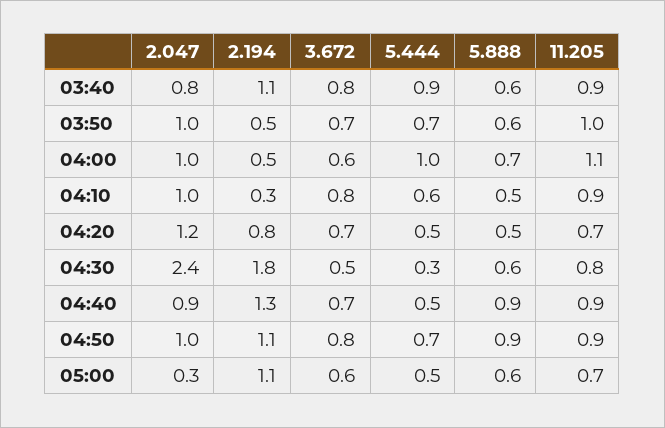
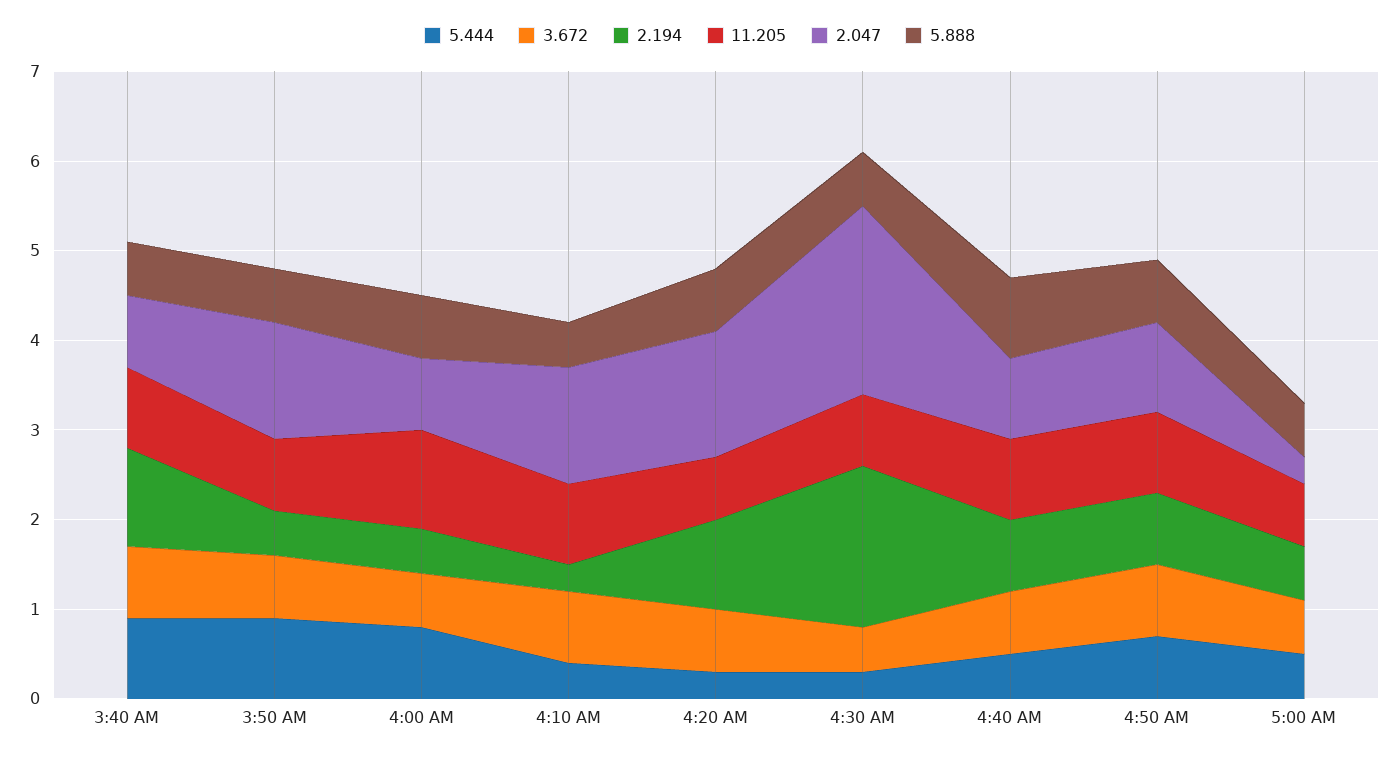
2.047, 03:50: 1 -> 1.3
5.444, 03:50: 0.7 -> 0.9
11.205, 03:50: 1 -> 0.8
2.047, 04:00: 1 -> 0.8
5.444, 04:00: 1 -> 0.8
2.047, 04:10: 1 -> 1.3
5.444, 04:10: 0.6 -> 0.4
2.047, 04:20: 1.2 -> 1.4
2.194, 04:20: 0.8 -> 1
5.444, 04:20: 0.5 -> 0.3
5.888, 04:20: 0.5 -> 0.7
2.047, 04:30: 2.4 -> 2.1
2.194, 04:40: 1.3 -> 0.8
2.194, 04:50: 1.1 -> 0.8
5.888, 04:50: 0.9 -> 0.7
2.194, 05:00: 1.1 -> 0.6

